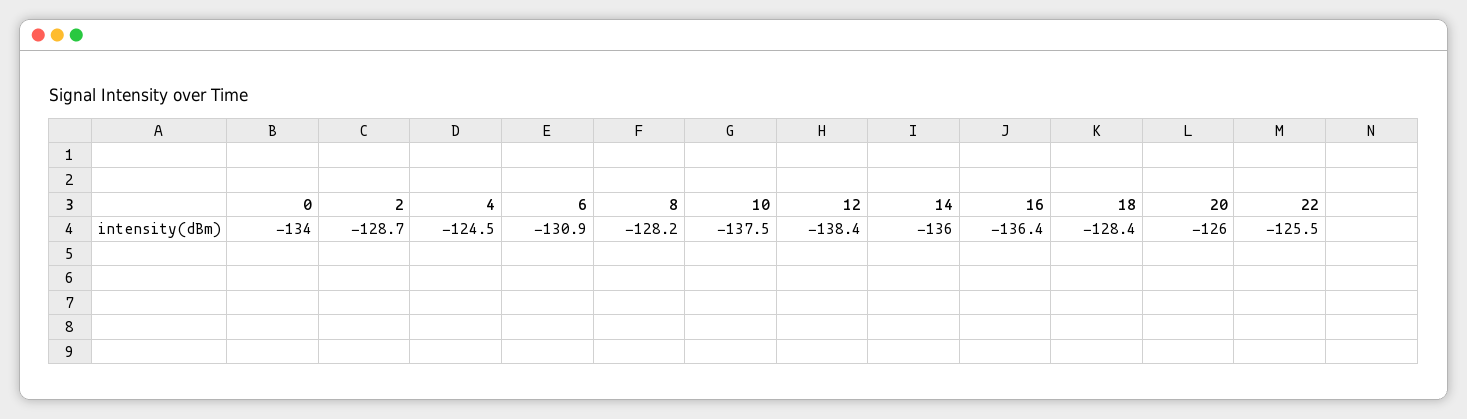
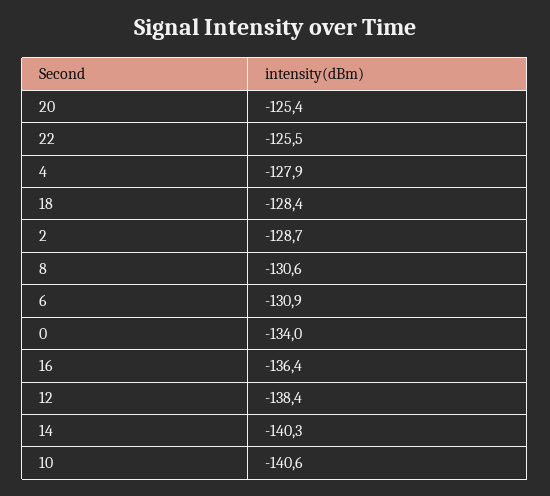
4: -124.5 -> -127.9
8: -128.2 -> -130.6
10: -137.5 -> -140.6
14: -136 -> -140.3
20: -126 -> -125.4

